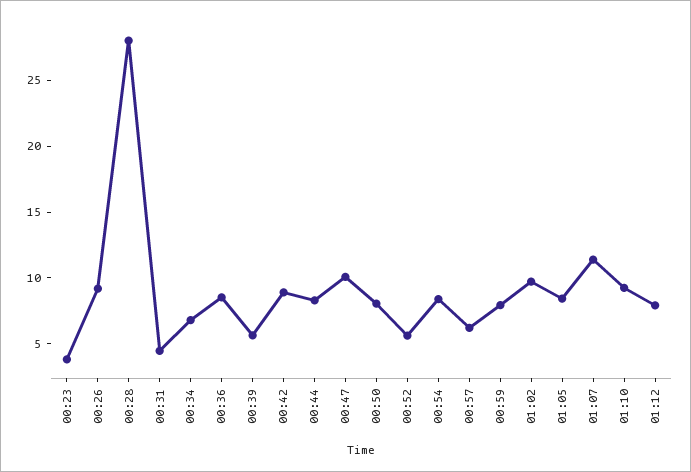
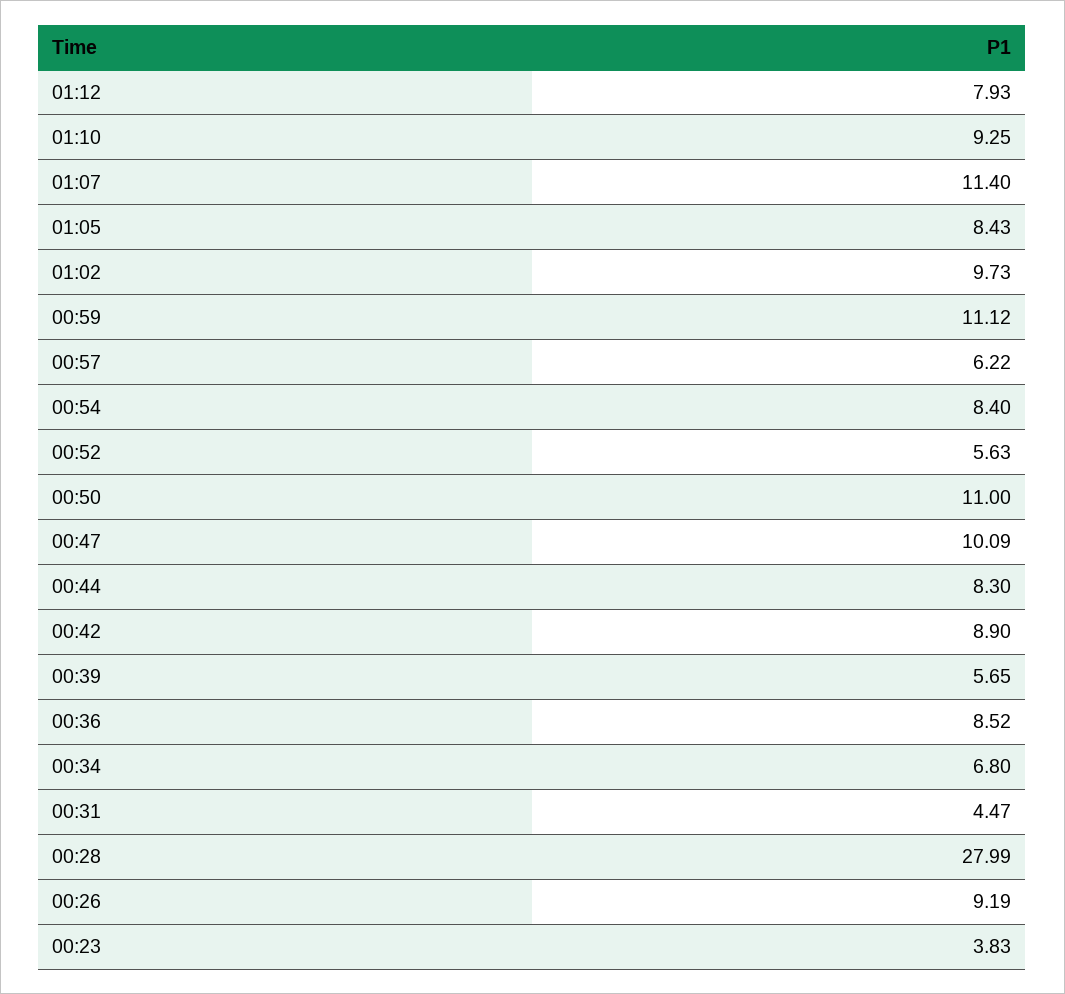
00:50: 8 -> 11
00:59: 8 -> 11.12

